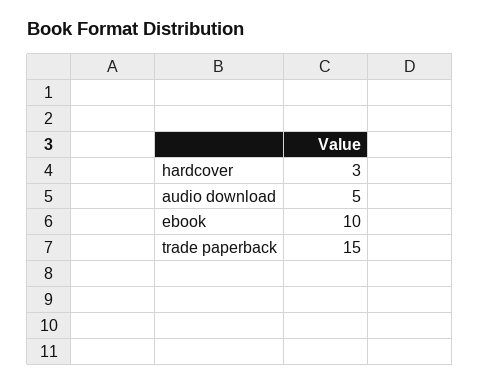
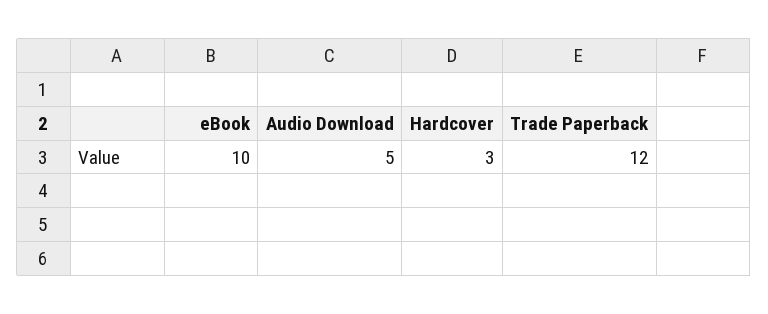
trade paperback: 15 -> 12

